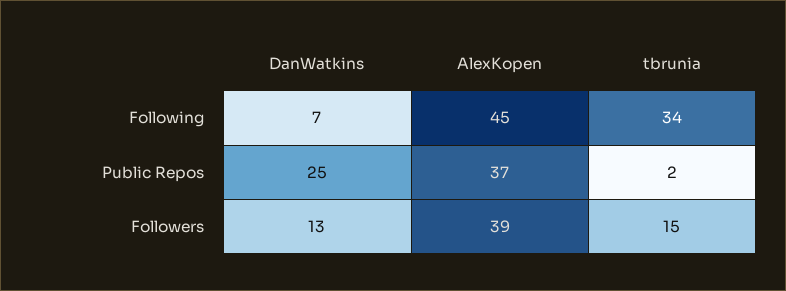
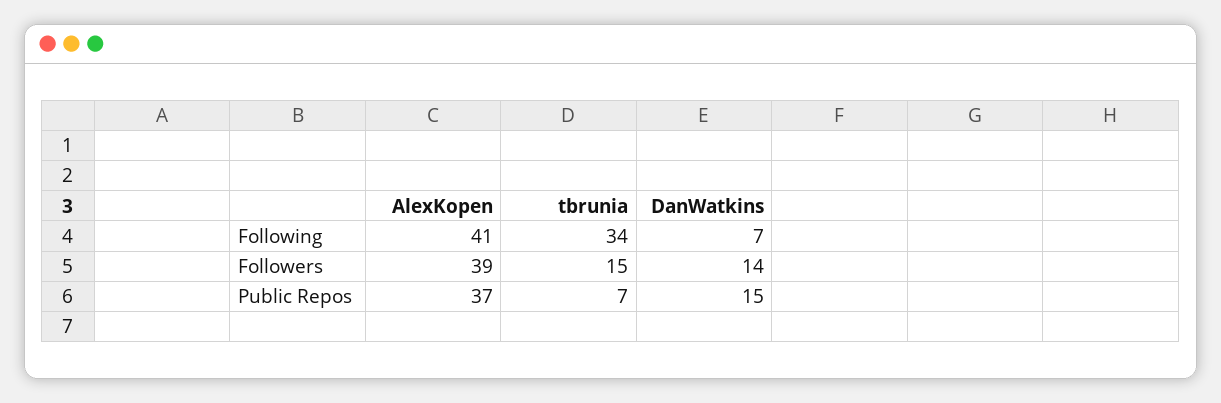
AlexKopen, Following: 45 -> 41
DanWatkins, Public Repos: 25 -> 15
tbrunia, Public Repos: 2 -> 7
DanWatkins, Followers: 13 -> 14

